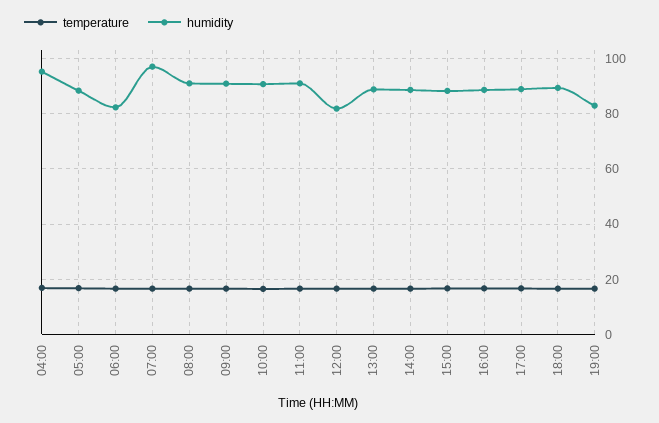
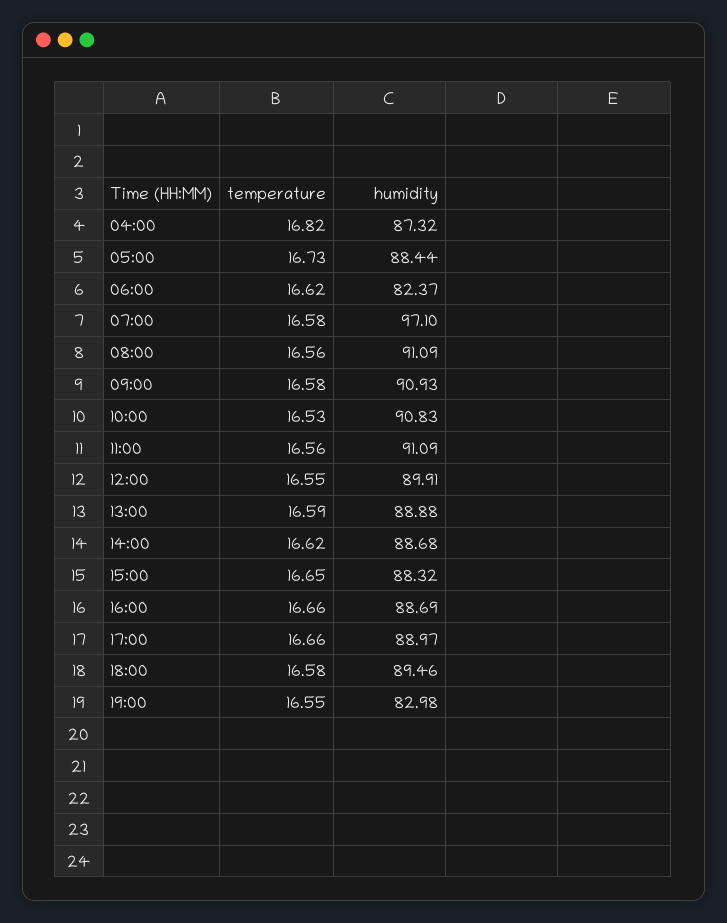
humidity, 04:00: 95 -> 87.32
humidity, 12:00: 82.5 -> 89.91

